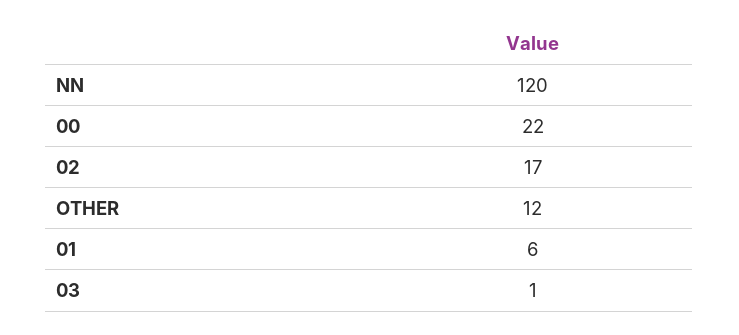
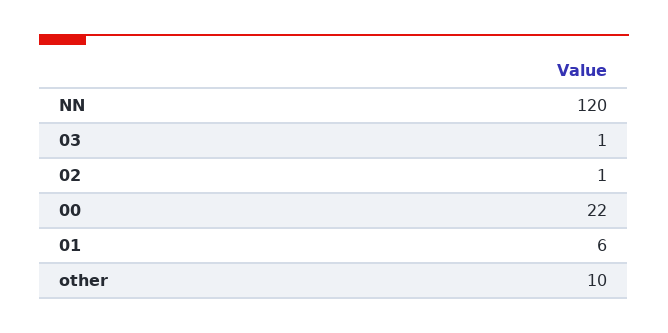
02: 17 -> 1
OTHER: 12 -> 10

